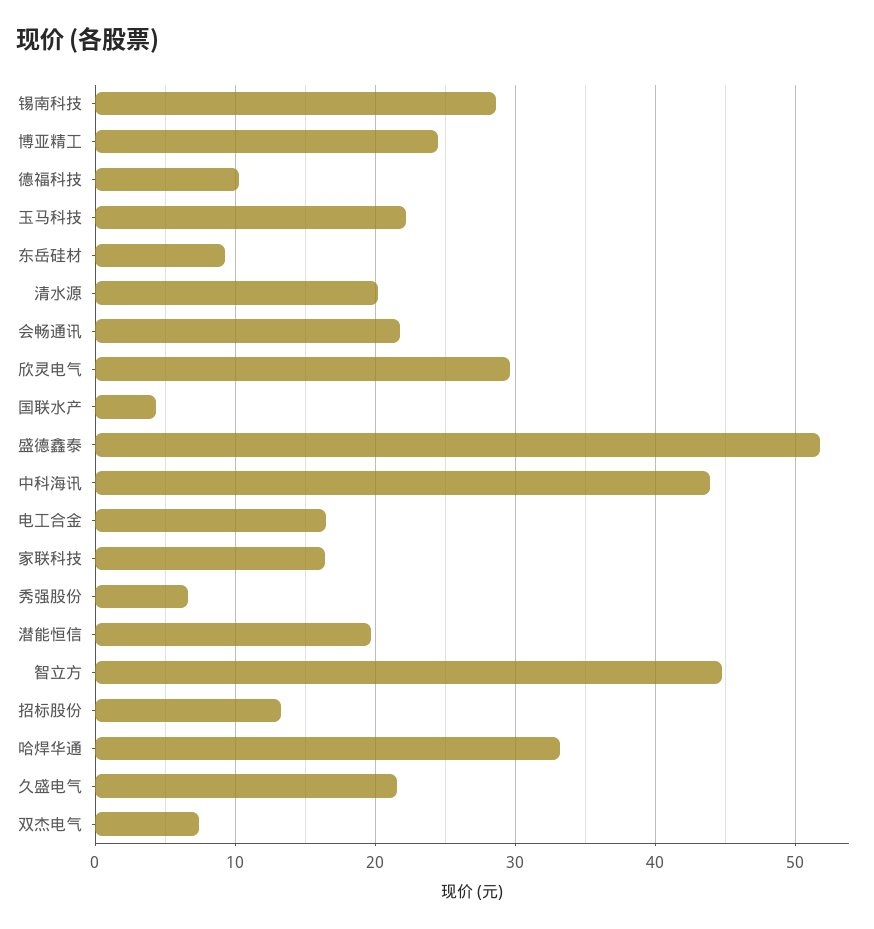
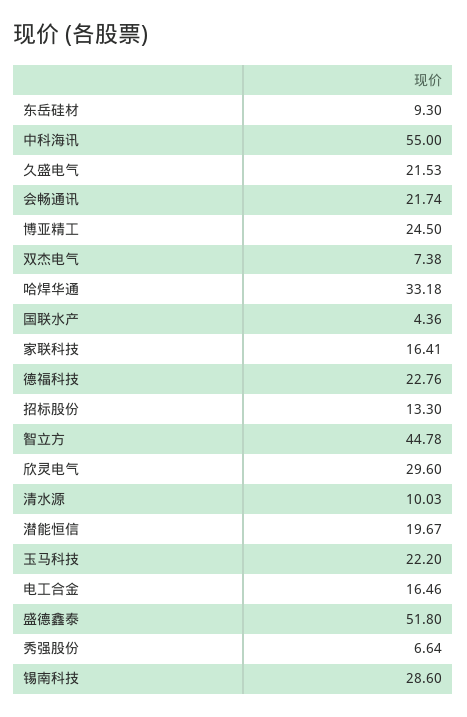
德福科技: 10 -> 22.76
清水源: 20 -> 10.03
中科海讯: 44 -> 55

